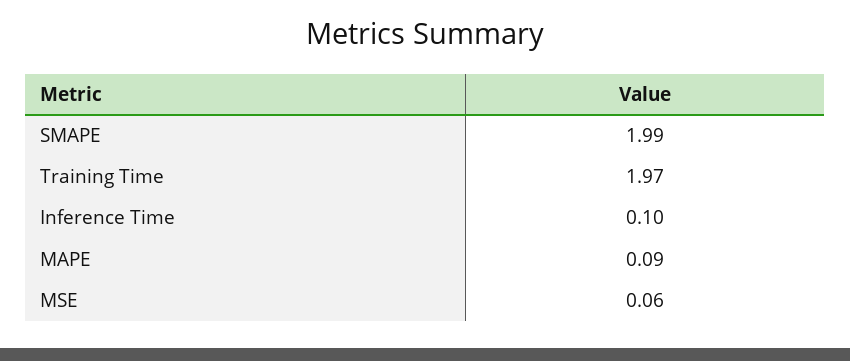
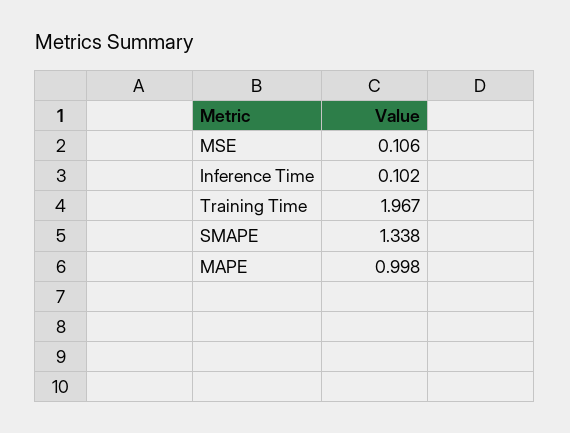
SMAPE: 1.99 -> 1.338
MAPE: 0.09 -> 0.998
MSE: 0.06 -> 0.106

